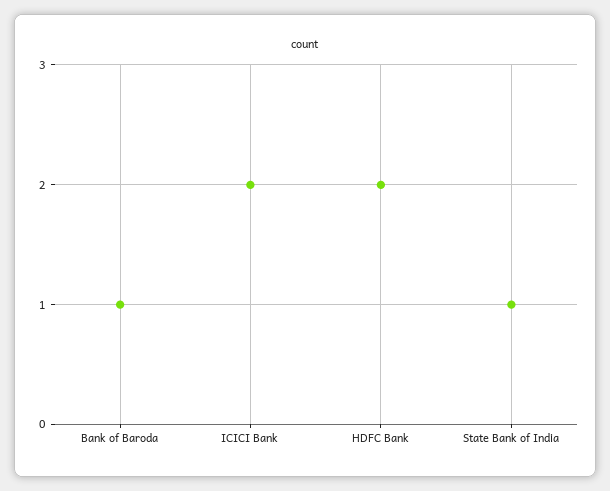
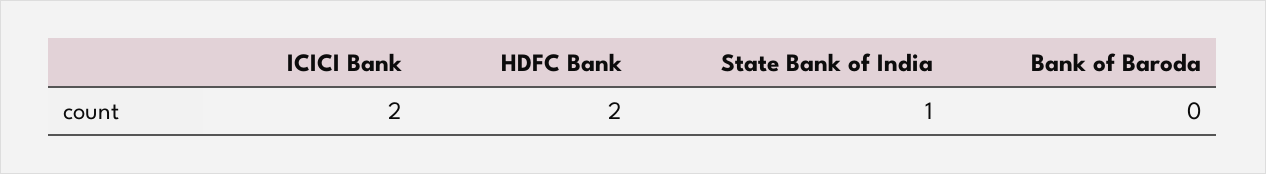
Bank of Baroda: 1 -> 0

